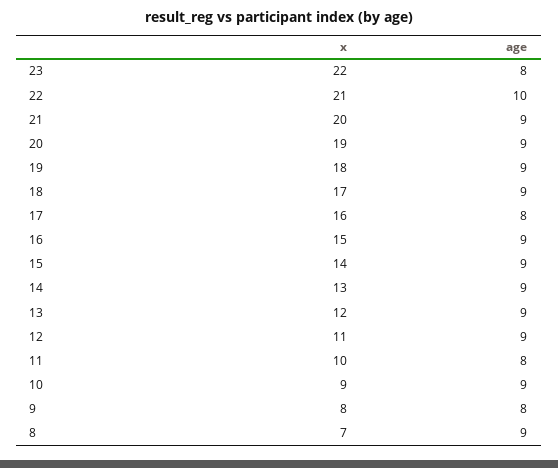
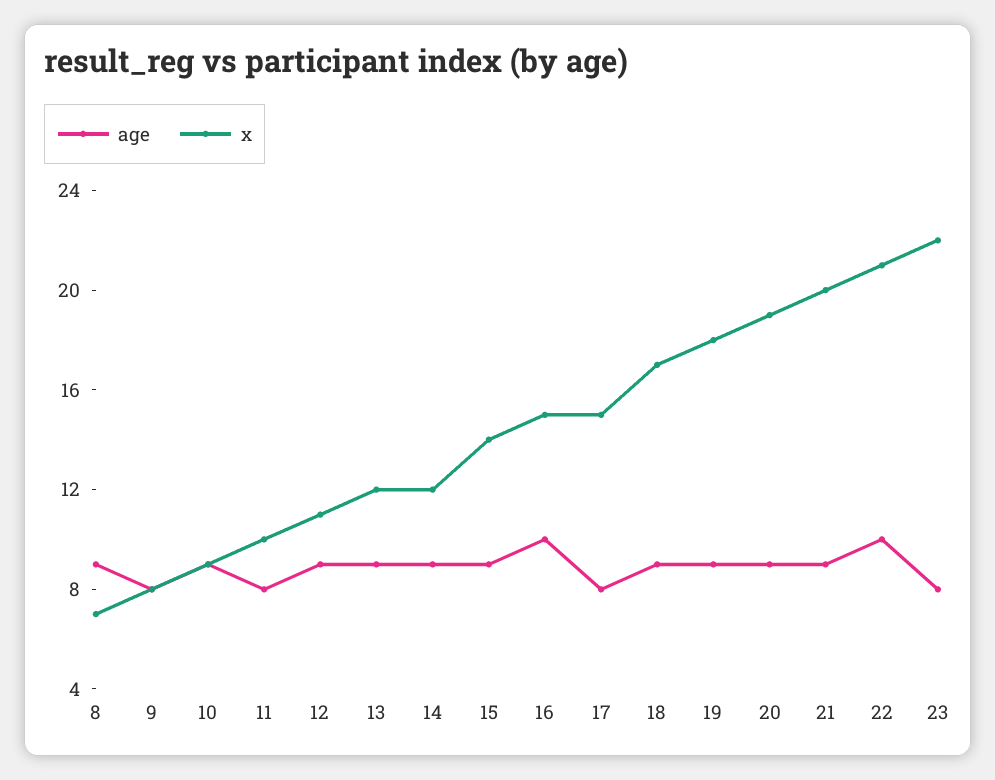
x, 17: 16 -> 15
age, 16: 9 -> 10
x, 14: 13 -> 12

